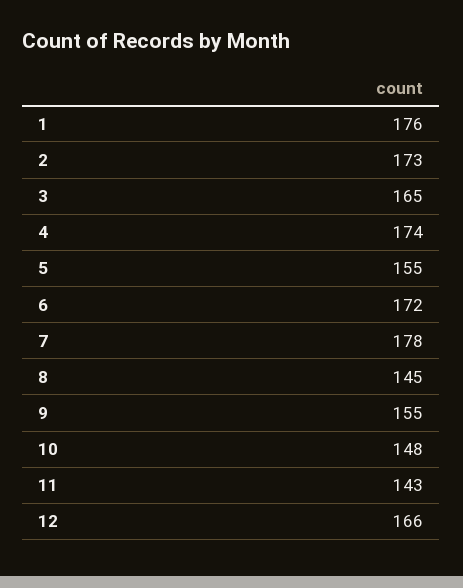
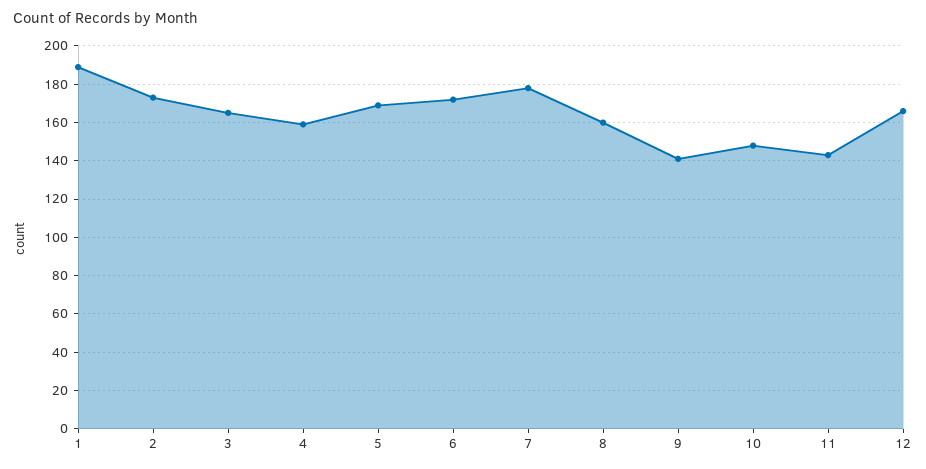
1: 176 -> 190
4: 174 -> 160
5: 155 -> 170
8: 145 -> 160
9: 155 -> 140

